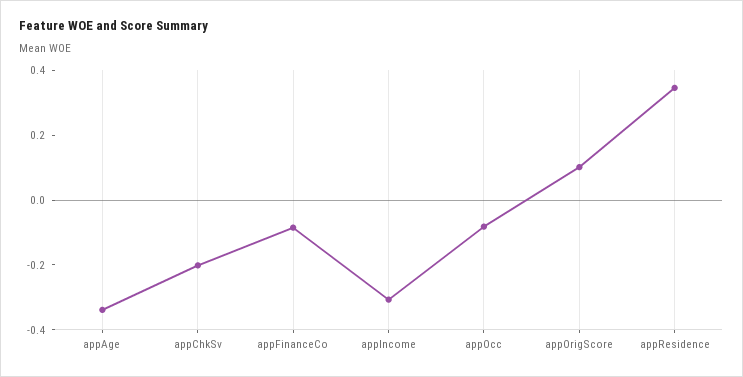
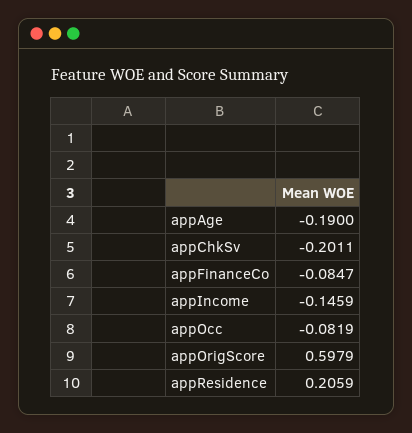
appAge: -0.35 -> -0.19
appIncome: -0.3 -> -0.1459
appOrigScore: 0.1 -> 0.5979
appResidence: 0.35 -> 0.2059

